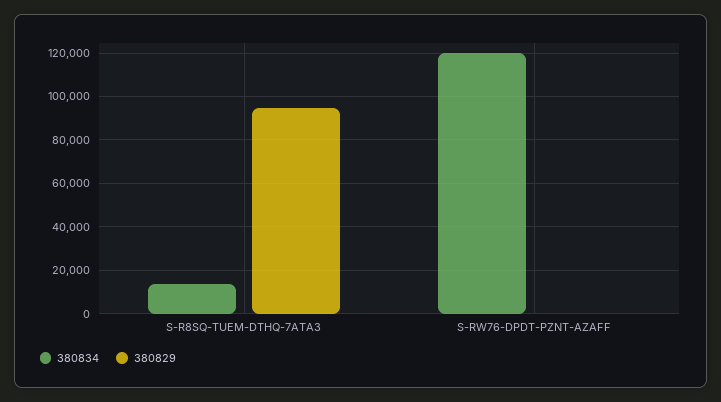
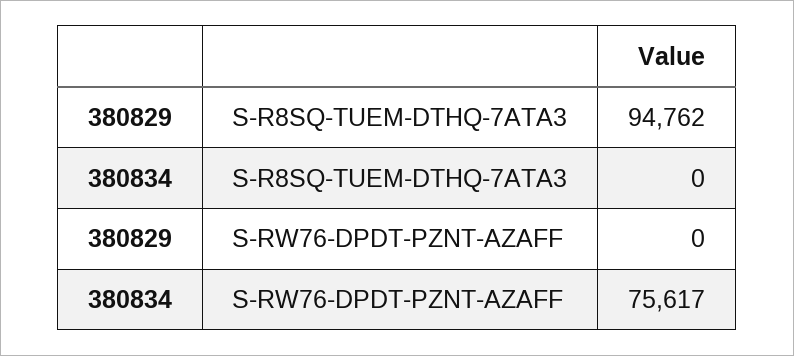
380834, S-R8SQ-TUEM-DTHQ-7ATA3: 15000 -> 0
380834, S-RW76-DPDT-PZNT-AZAFF: 120000 -> 75617

